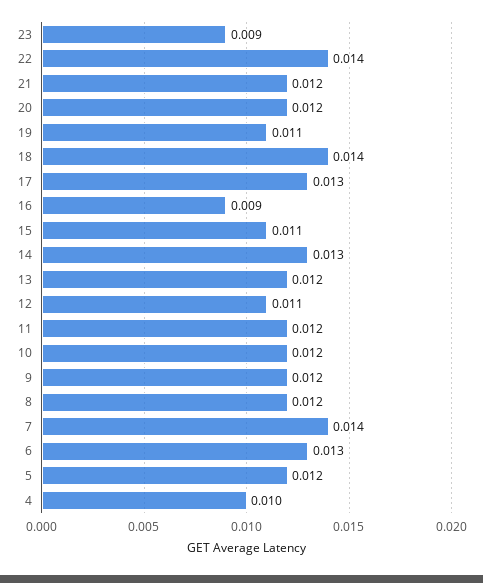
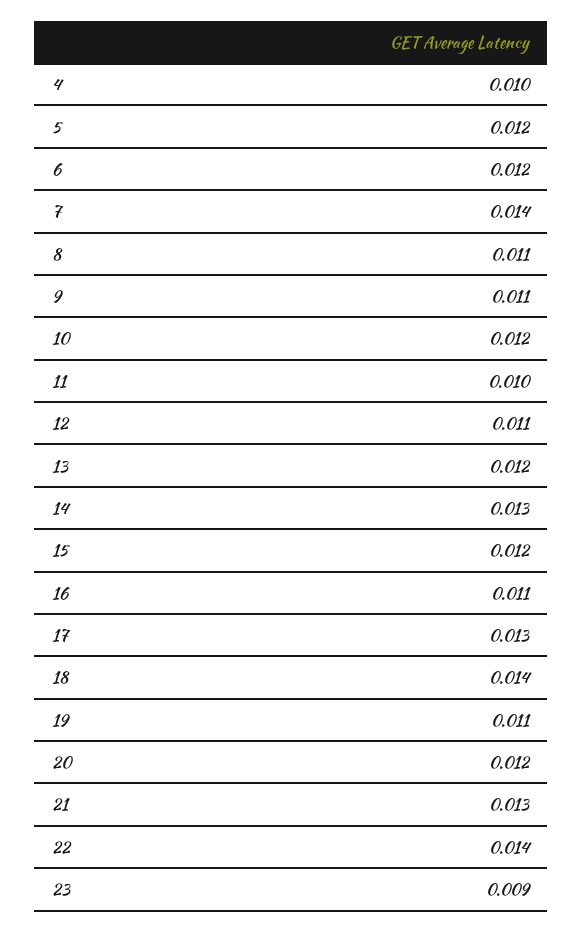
21: 0.012 -> 0.013
16: 0.009 -> 0.011
15: 0.011 -> 0.012
11: 0.012 -> 0.01
9: 0.012 -> 0.011
8: 0.012 -> 0.011
6: 0.013 -> 0.012

